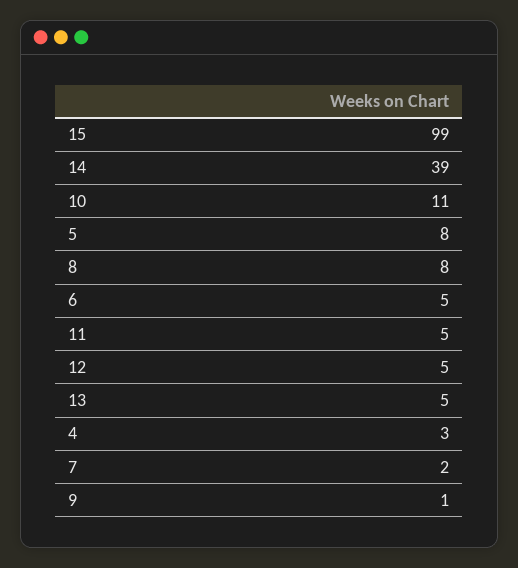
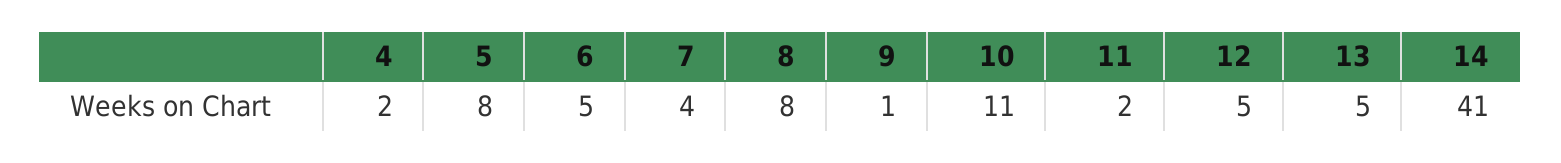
15: 99 -> none
14: 39 -> 41
11: 5 -> 2
4: 3 -> 2
7: 2 -> 4

